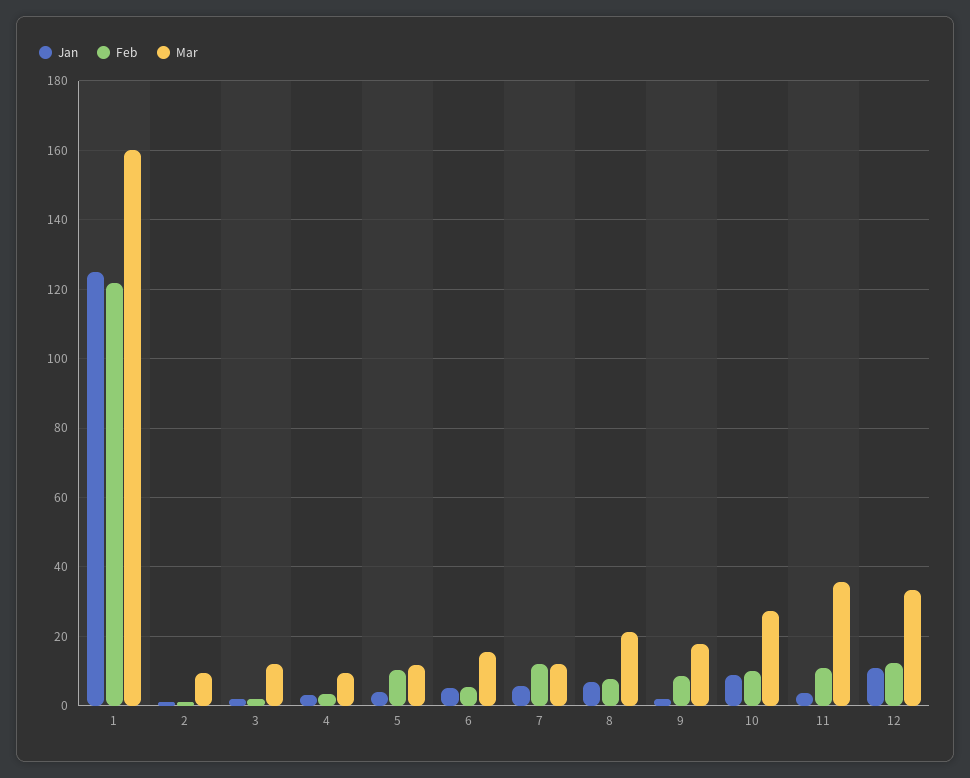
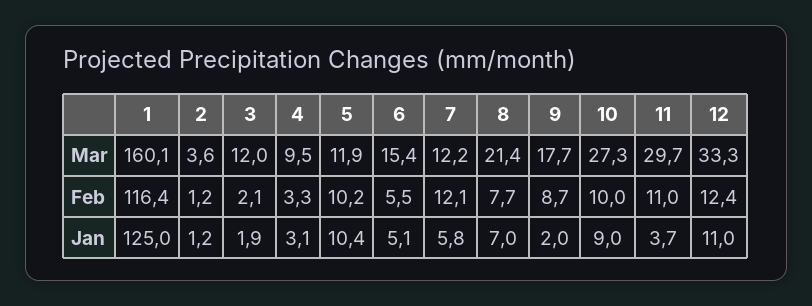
Feb, 1: 122 -> 116.4
Mar, 2: 10 -> 3.6
Jan, 5: 4 -> 10.4
Mar, 11: 36 -> 29.7

